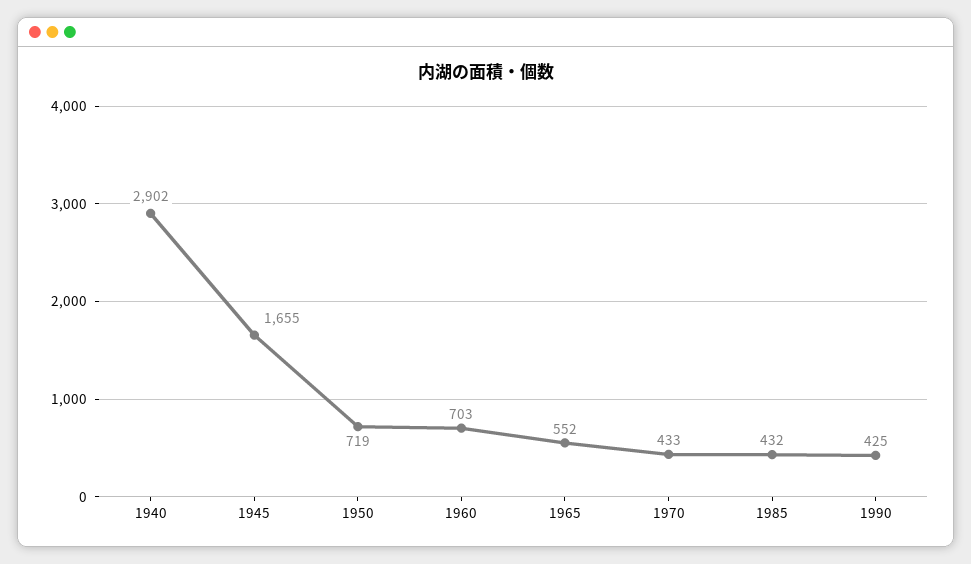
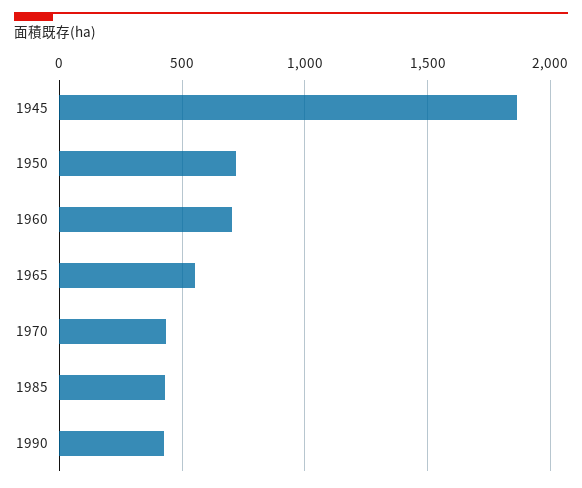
1940: 2902 -> none
1945: 1655 -> 1850

